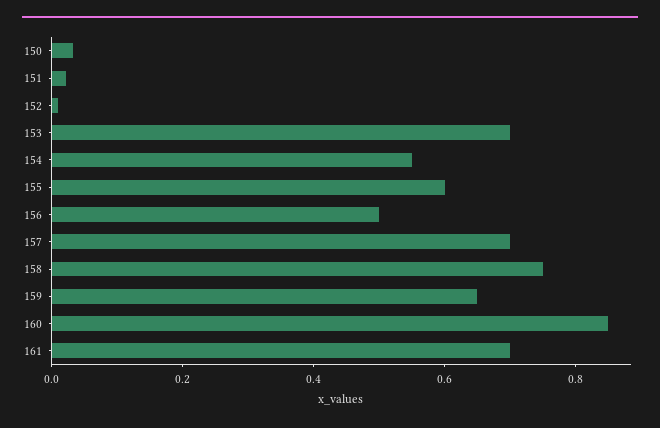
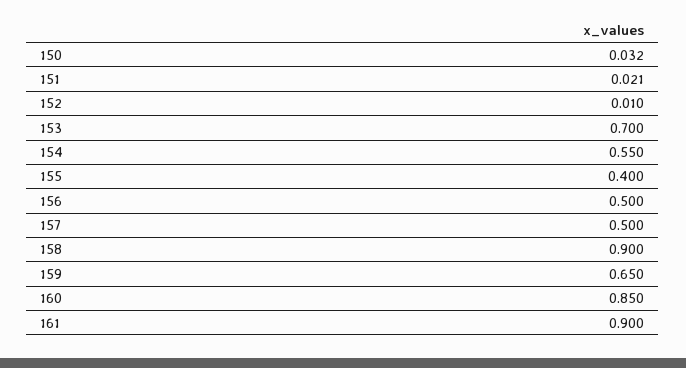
155: 0.6 -> 0.4
157: 0.7 -> 0.5
158: 0.75 -> 0.9
161: 0.7 -> 0.9

